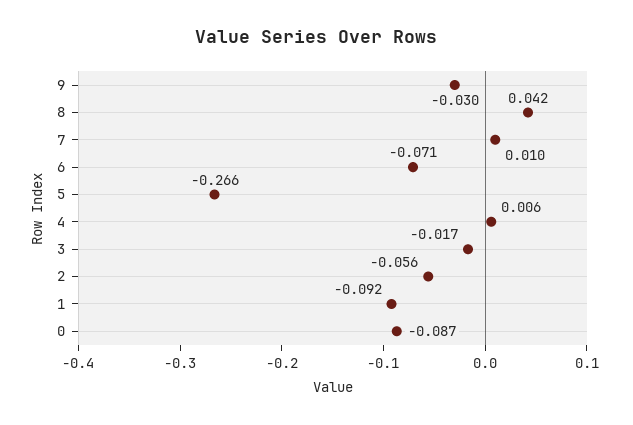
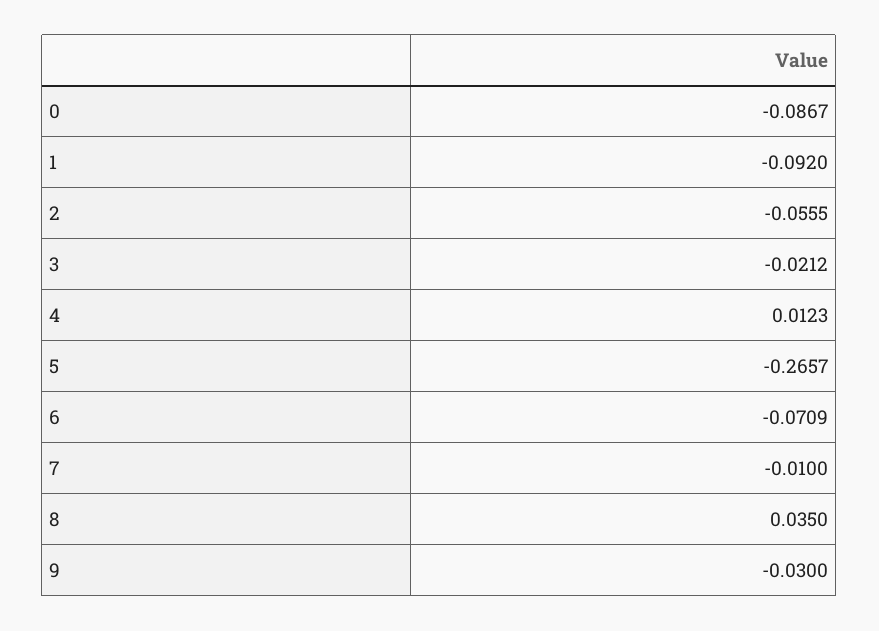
8: 0.042 -> 0.035
7: 0.01 -> -0.01
4: 0.006 -> 0.0123
3: -0.017 -> -0.0212

